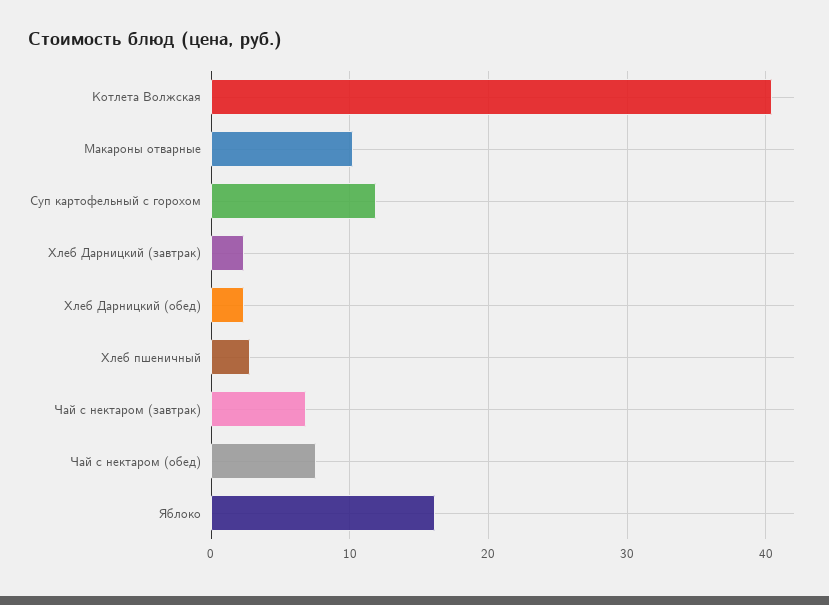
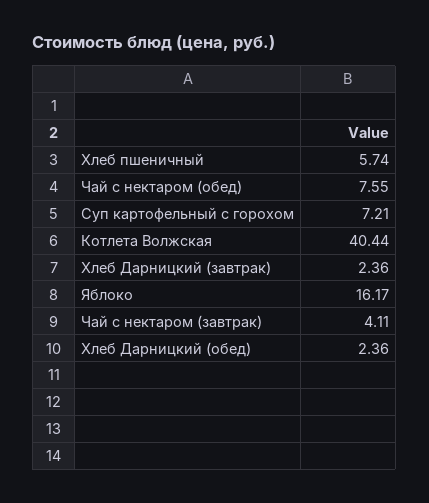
Макароны отварные: 10 -> none
Суп картофельный с горохом: 12 -> 7.21
Хлеб пшеничный: 3 -> 5.74
Чай с нектаром (завтрак): 7 -> 4.11

